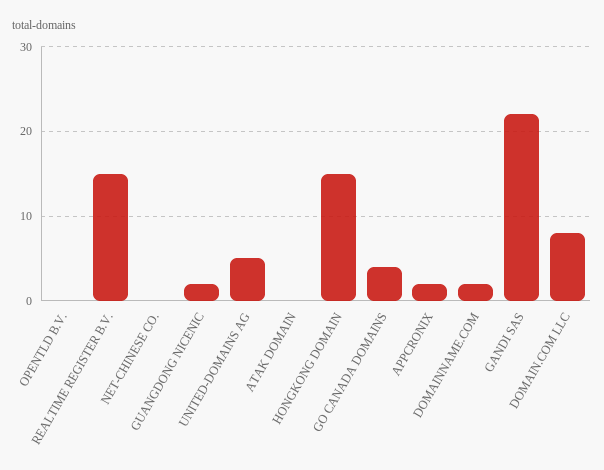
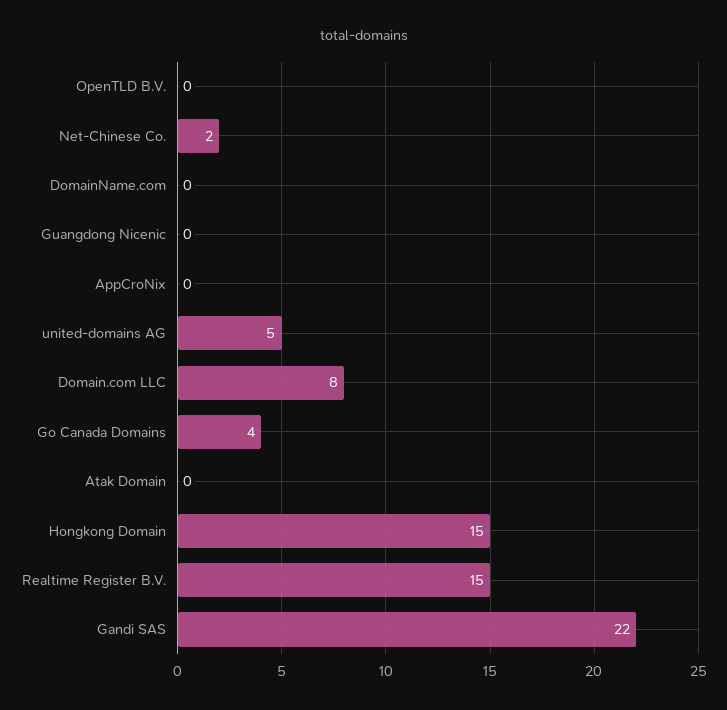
NET-CHINESE CO.: 0 -> 2
GUANGDONG NICENIC: 2 -> 0
APPCRONIX: 2 -> 0
DOMAINNAME.COM: 2 -> 0

